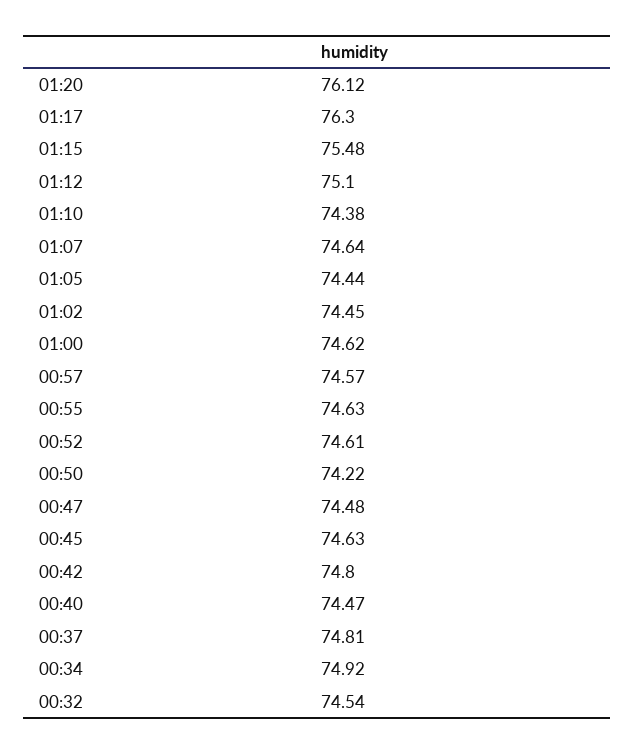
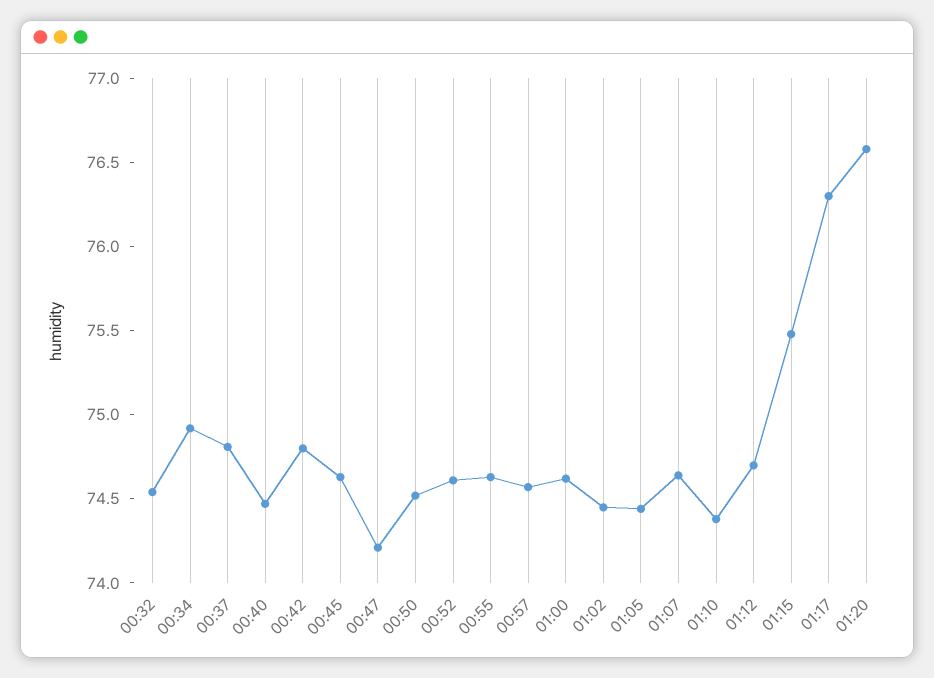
01:20: 76.12 -> 76.6
01:12: 75.1 -> 74.7
00:50: 74.22 -> 74.5
00:47: 74.48 -> 74.2

